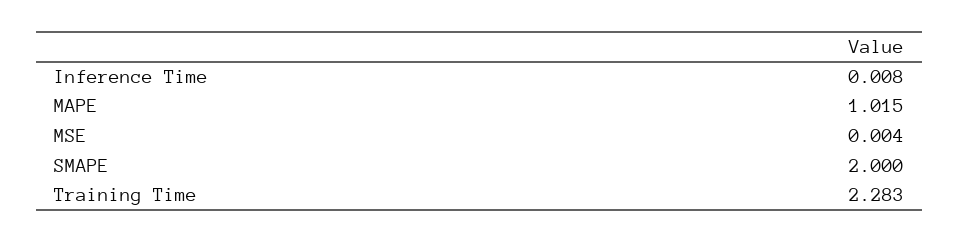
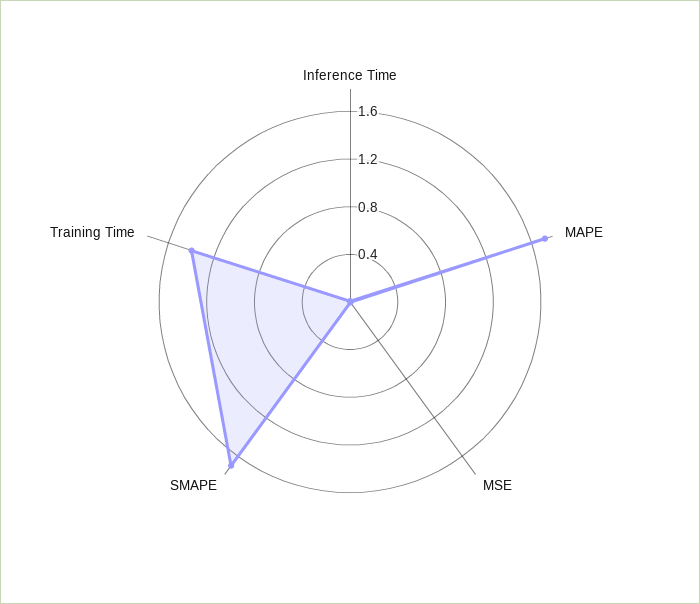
MAPE: 1.015 -> 1.7
SMAPE: 2 -> 1.7
Training Time: 2.283 -> 1.4

